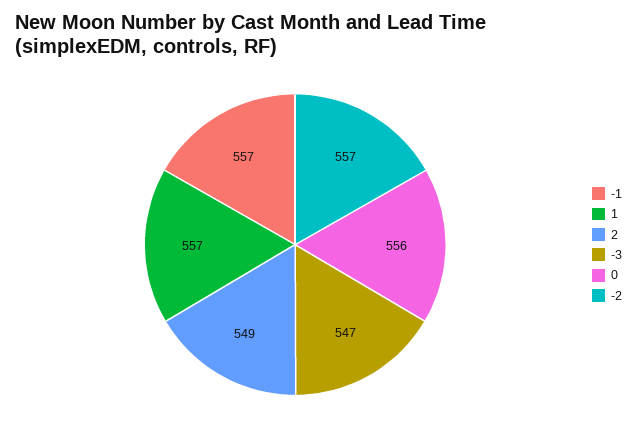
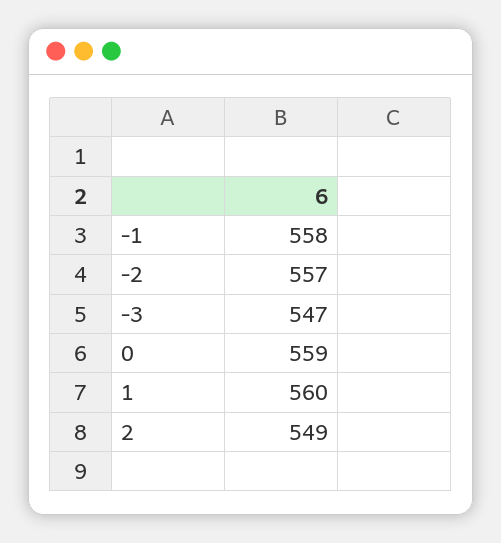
-1: 557 -> 558
1: 557 -> 560
0: 556 -> 559

